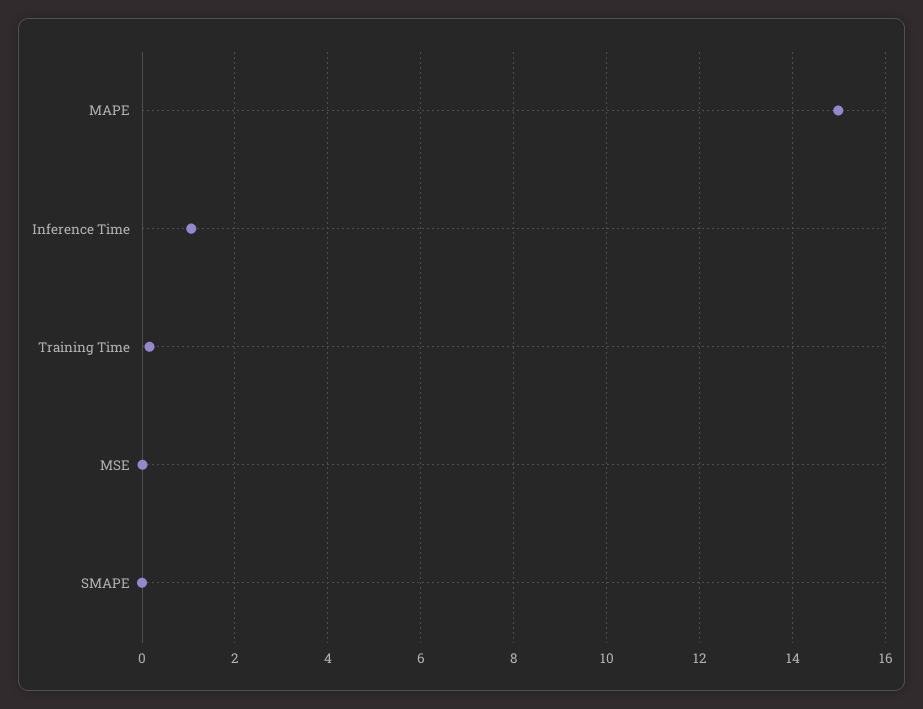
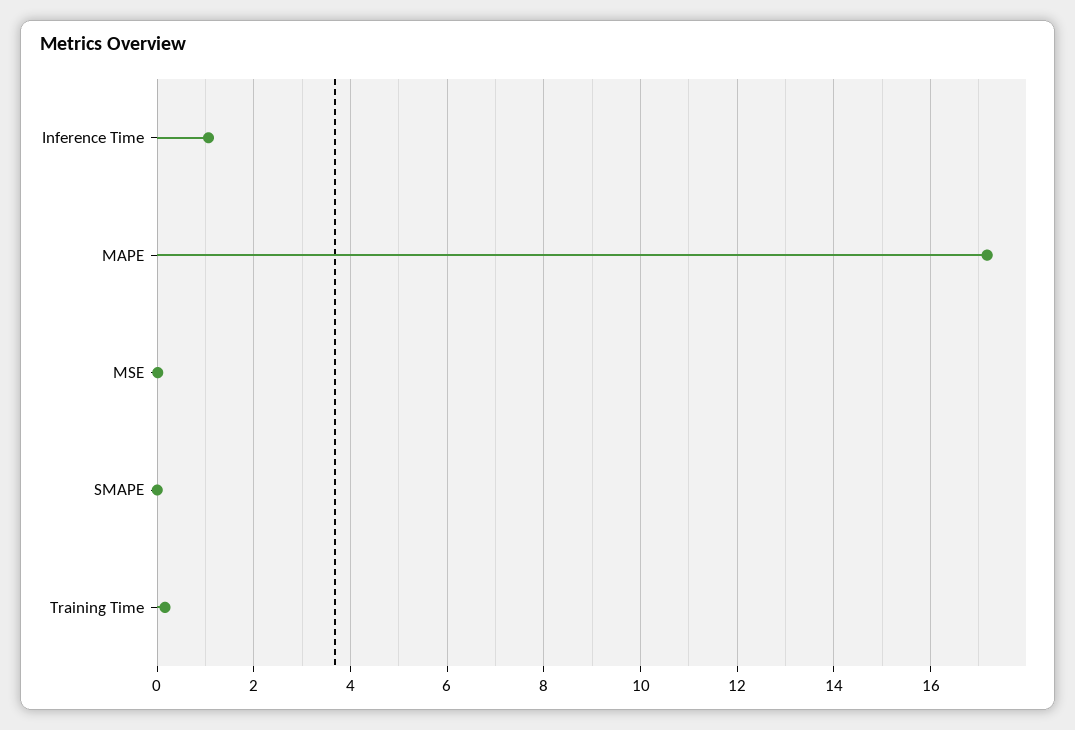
MAPE: 15 -> 17.2

